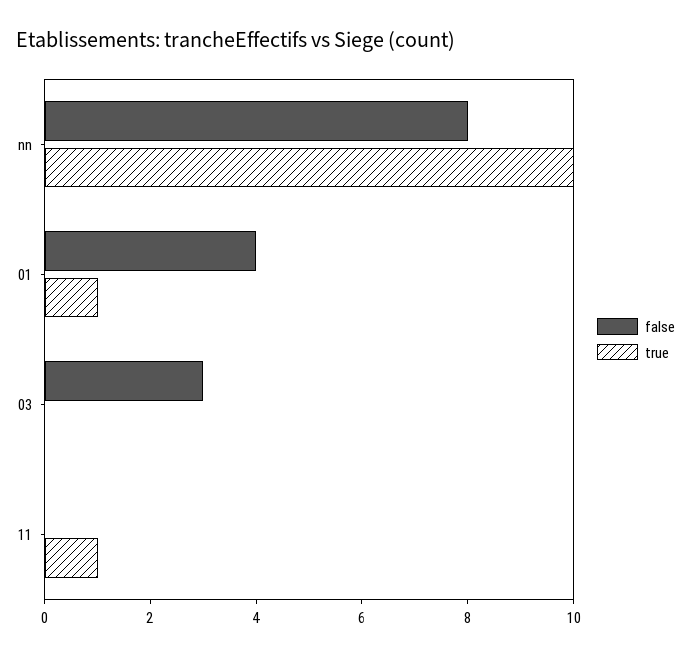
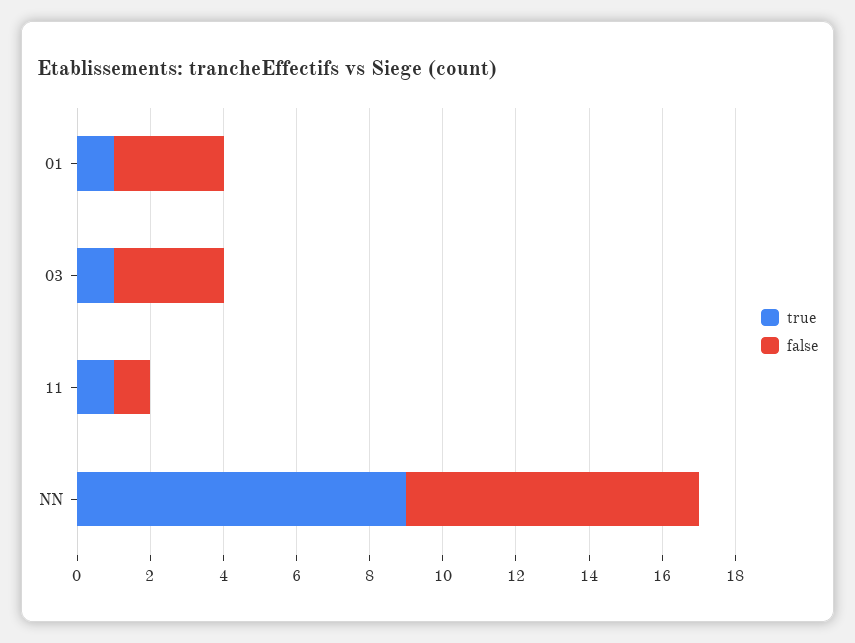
true, nn: 10 -> 9
false, 01: 4 -> 3
true, 03: 0 -> 1
false, 11: 0 -> 1

